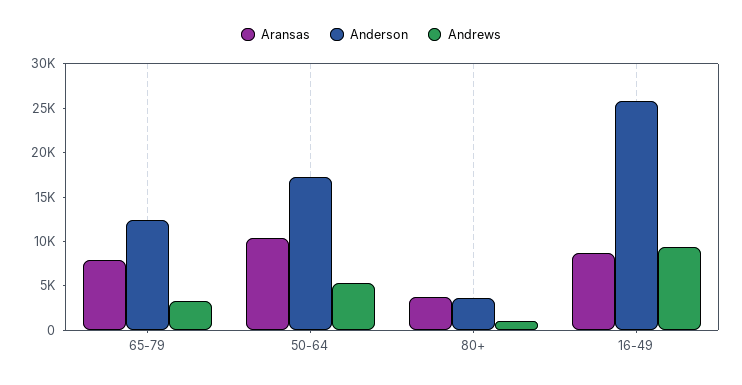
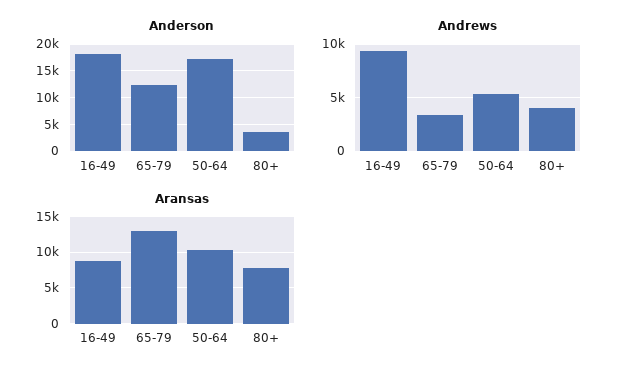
Aransas, 65-79: 8000 -> 13000
Aransas, 80+: 4000 -> 8000
Andrews, 80+: 1000 -> 4000
Anderson, 16-49: 26000 -> 17500

